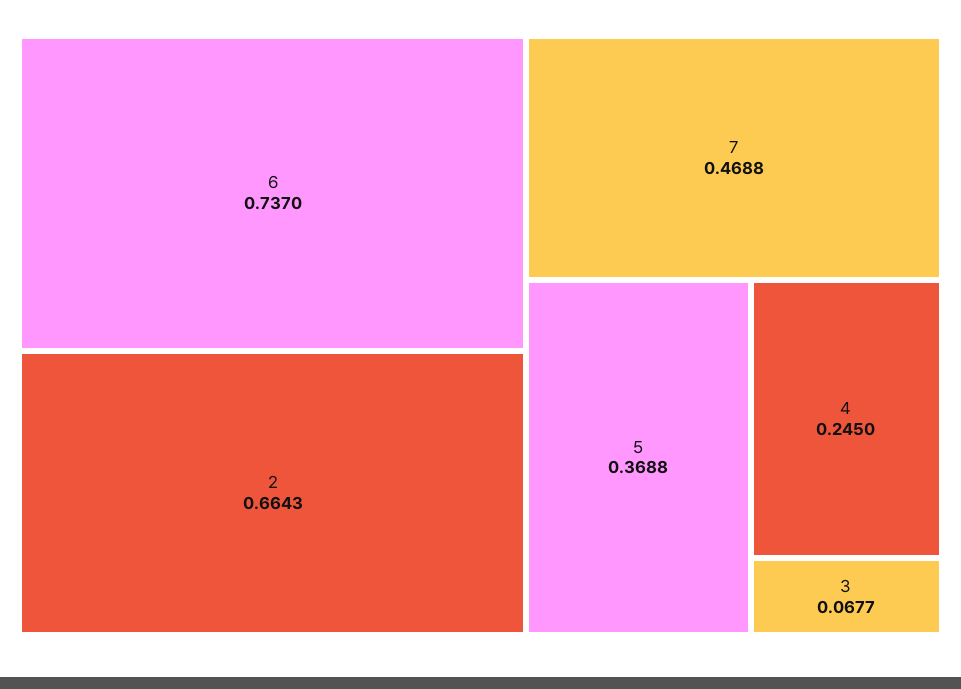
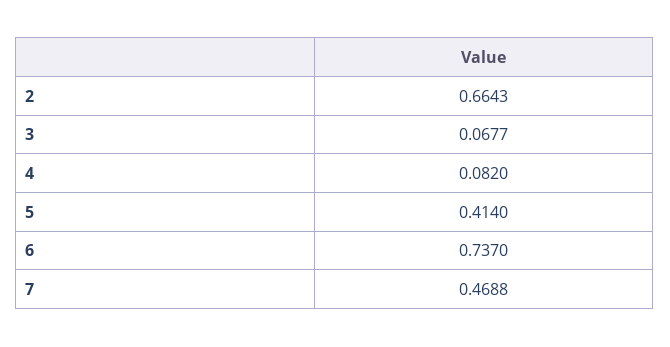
5: 0.3688 -> 0.414
4: 0.245 -> 0.082

